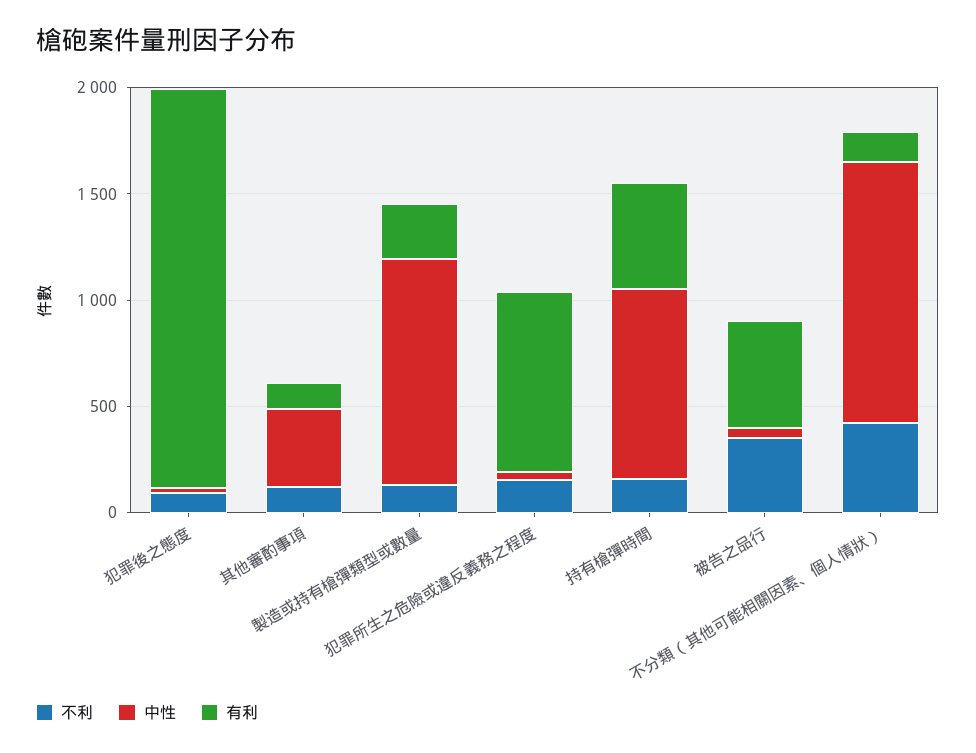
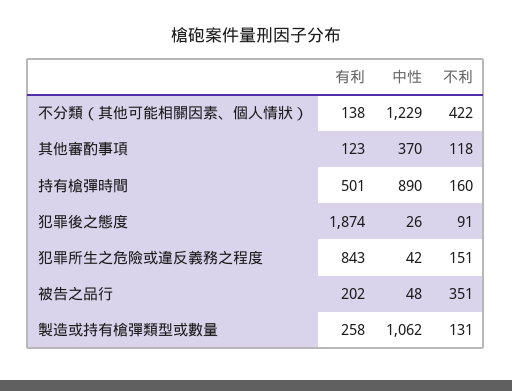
有利, 被告之品行: 500 -> 202

